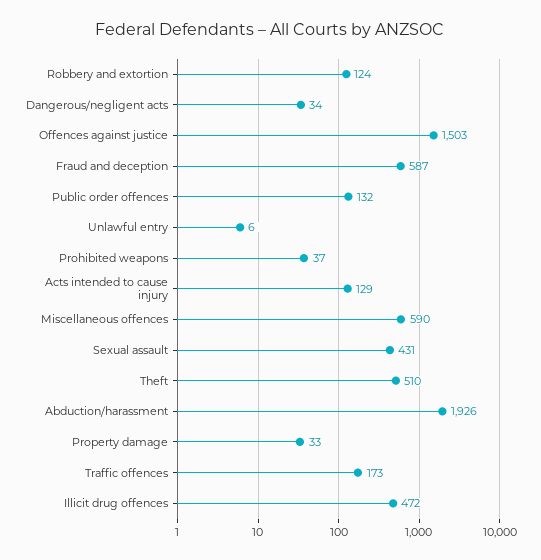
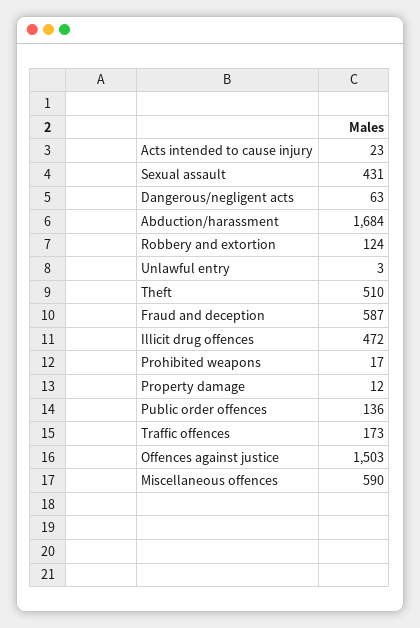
Dangerous/negligent acts: 34 -> 63
Public order offences: 132 -> 136
Unlawful entry: 6 -> 3
Prohibited weapons: 37 -> 17
Acts intended to cause injury: 129 -> 23
Abduction/harassment: 1926 -> 1684
Property damage: 33 -> 12

